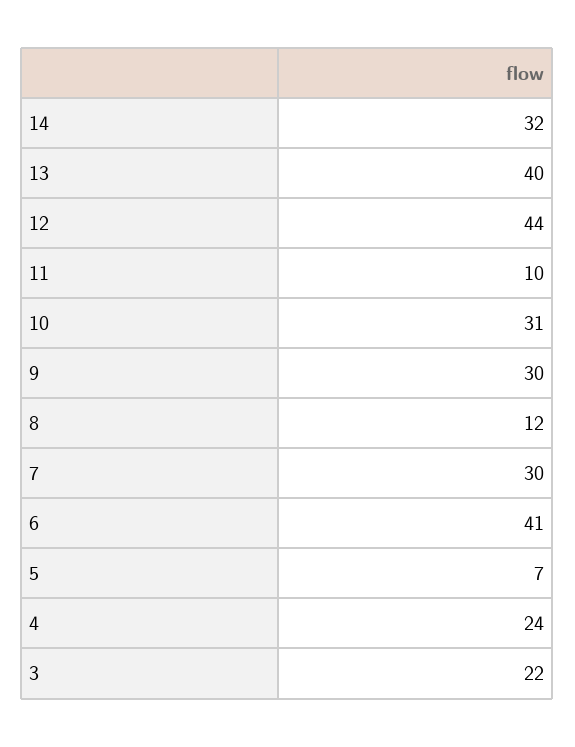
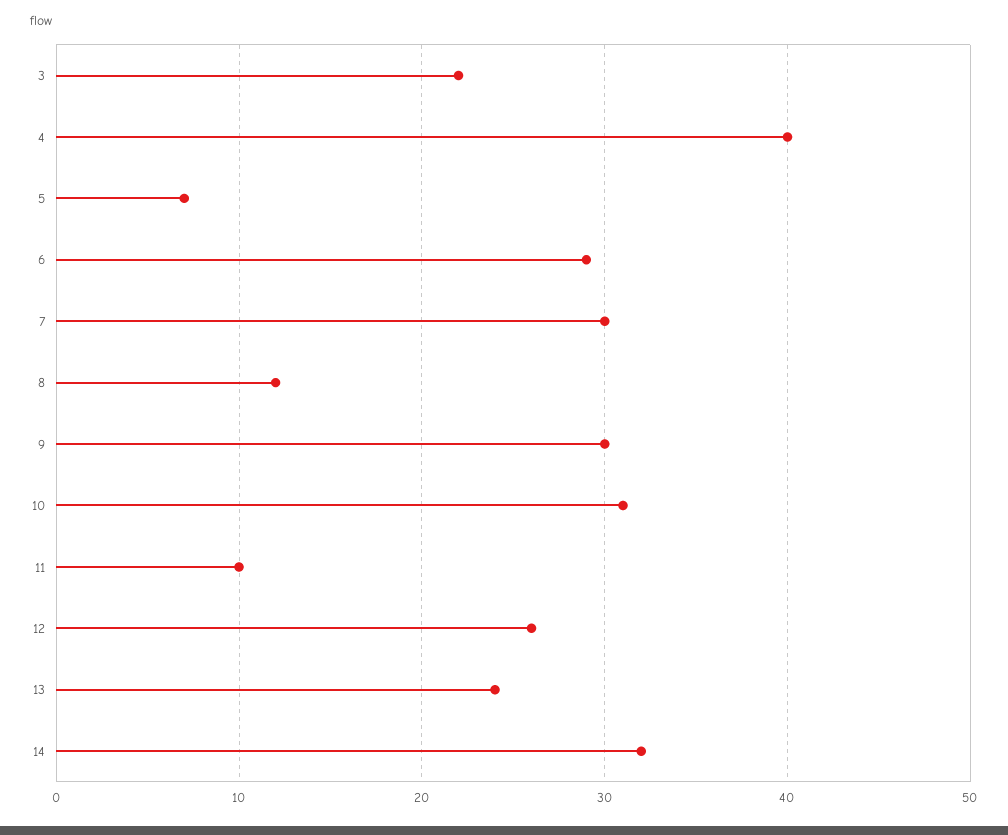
13: 40 -> 24
12: 44 -> 26
6: 41 -> 29
4: 24 -> 40

